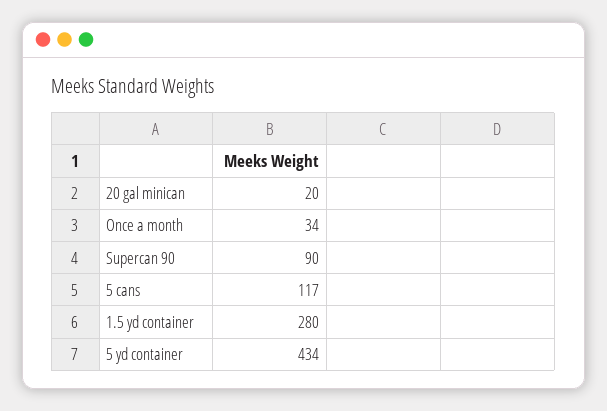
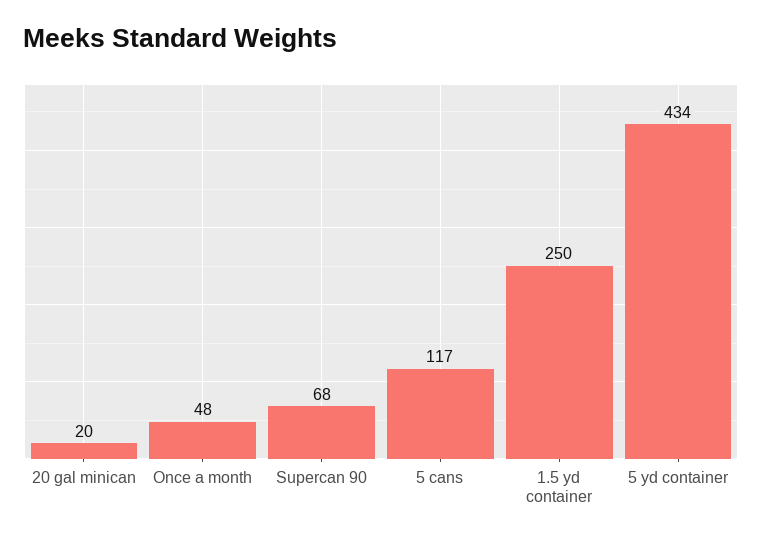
Once a month: 34 -> 48
Supercan 90: 90 -> 68
1.5 yd container: 280 -> 250

